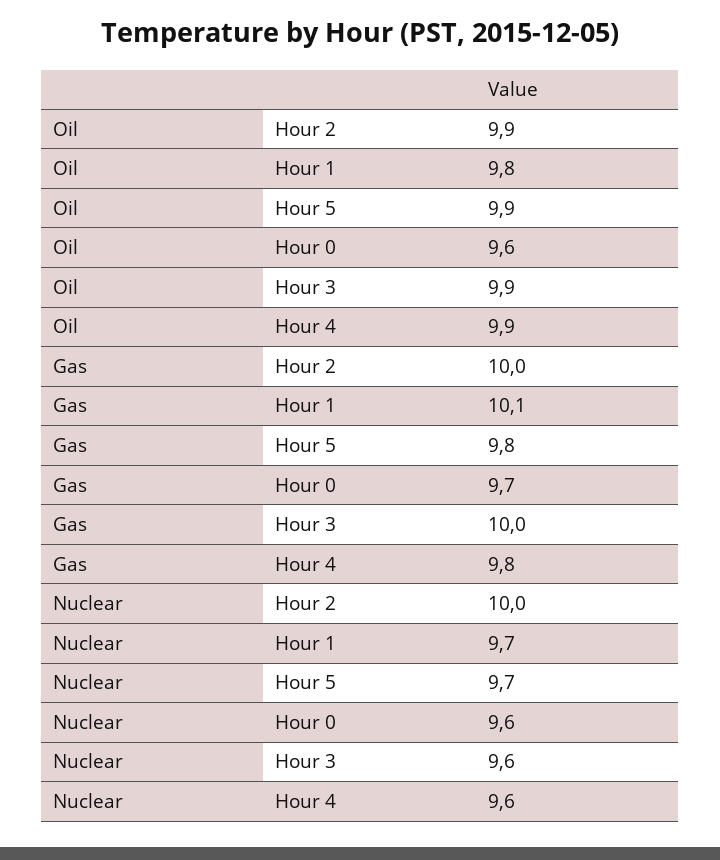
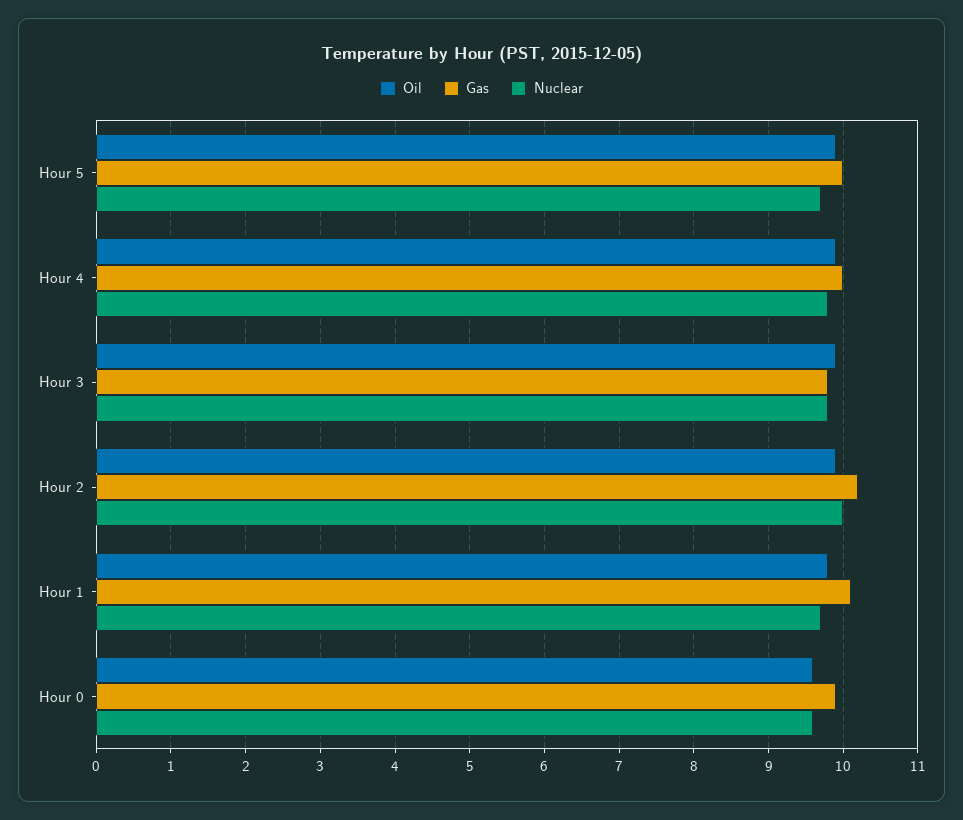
Gas, Hour 2: 10 -> 10.2
Gas, Hour 5: 9.8 -> 10
Gas, Hour 0: 9.7 -> 9.9
Gas, Hour 3: 10 -> 9.8
Gas, Hour 4: 9.8 -> 10
Nuclear, Hour 3: 9.6 -> 9.8
Nuclear, Hour 4: 9.6 -> 9.8

